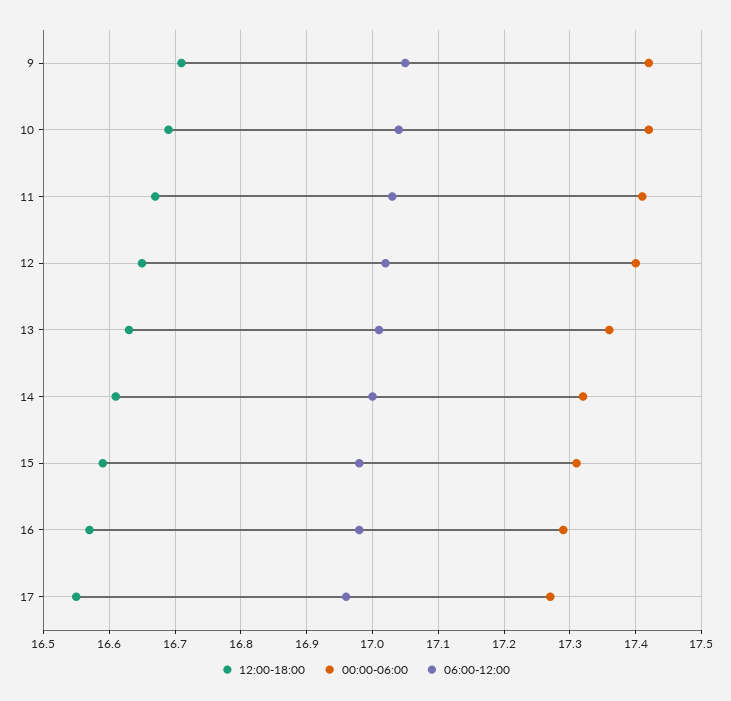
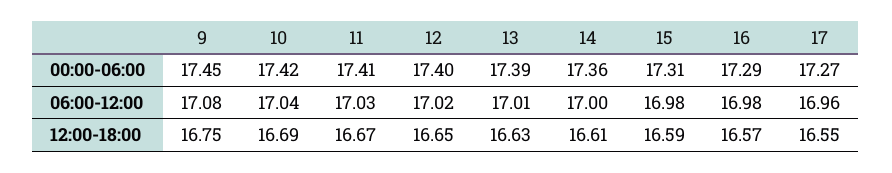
12:00-18:00, 9: 16.71 -> 16.75
00:00-06:00, 9: 17.42 -> 17.45
06:00-12:00, 9: 17.05 -> 17.08
00:00-06:00, 13: 17.36 -> 17.39
00:00-06:00, 14: 17.32 -> 17.36

